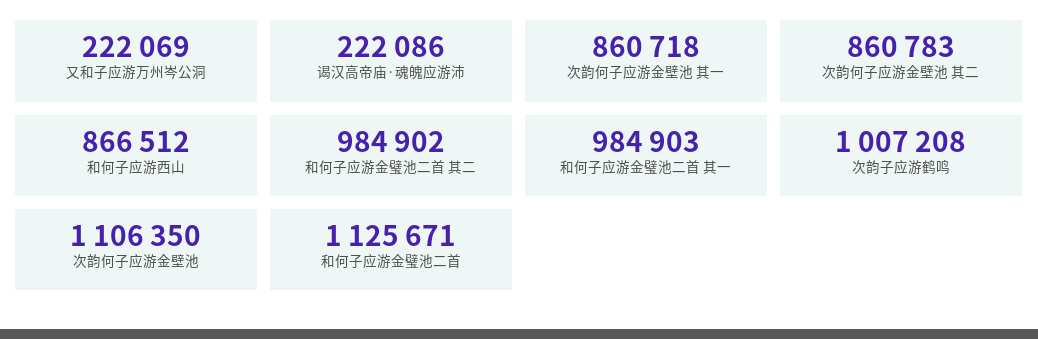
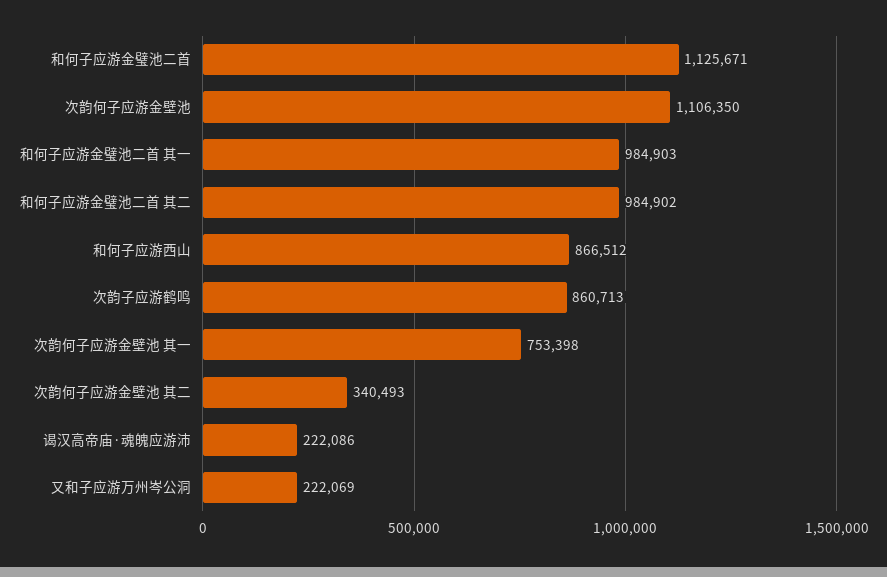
次韵何子应游金壁池 其一: 860718 -> 753398
次韵何子应游金壁池 其二: 860783 -> 340493
次韵子应游鹤鸣: 1007208 -> 860713

